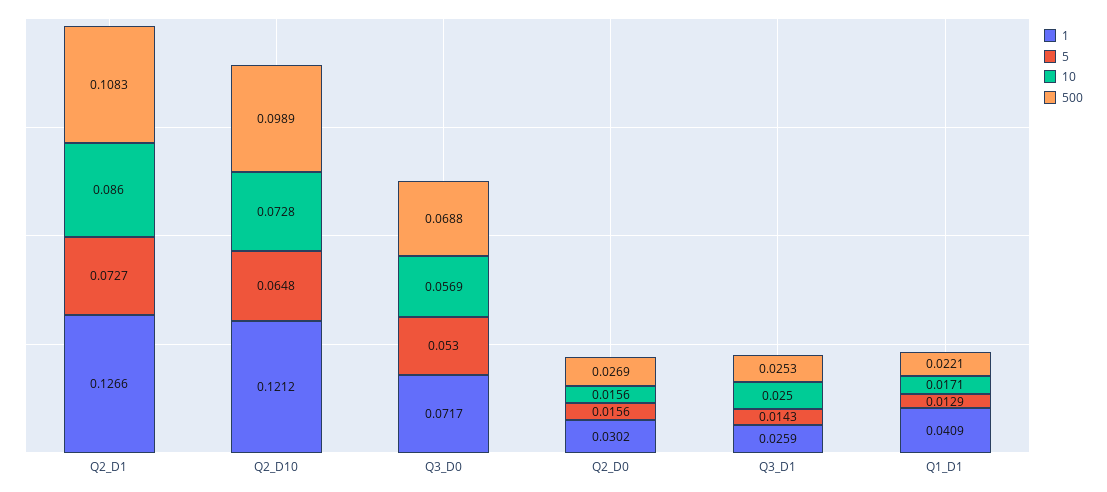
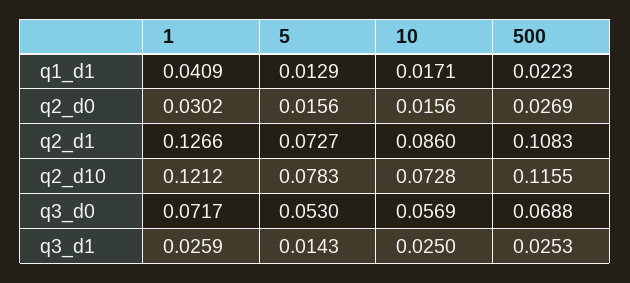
5, Q2_D10: 0.0648 -> 0.0783
500, Q2_D10: 0.0989 -> 0.1155
500, Q1_D1: 0.0221 -> 0.0223

